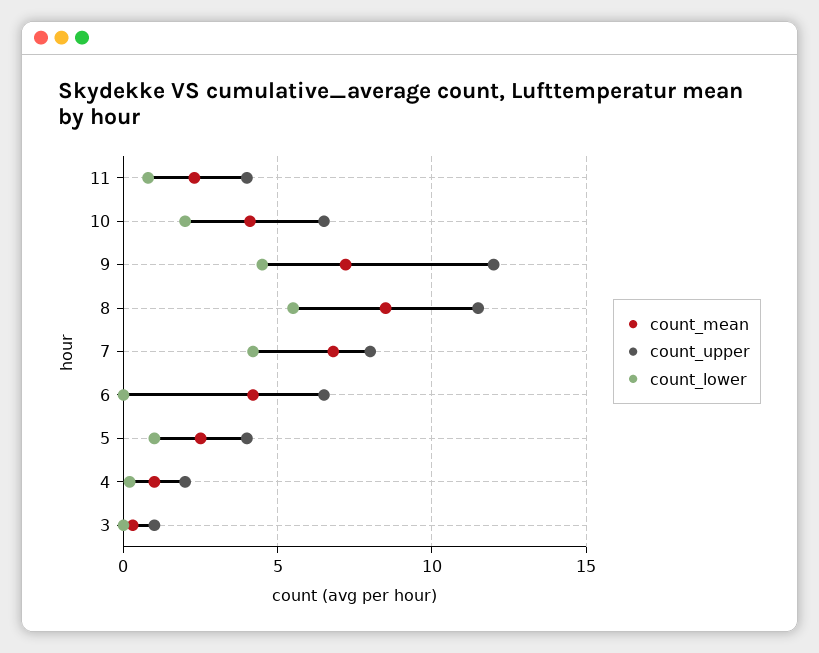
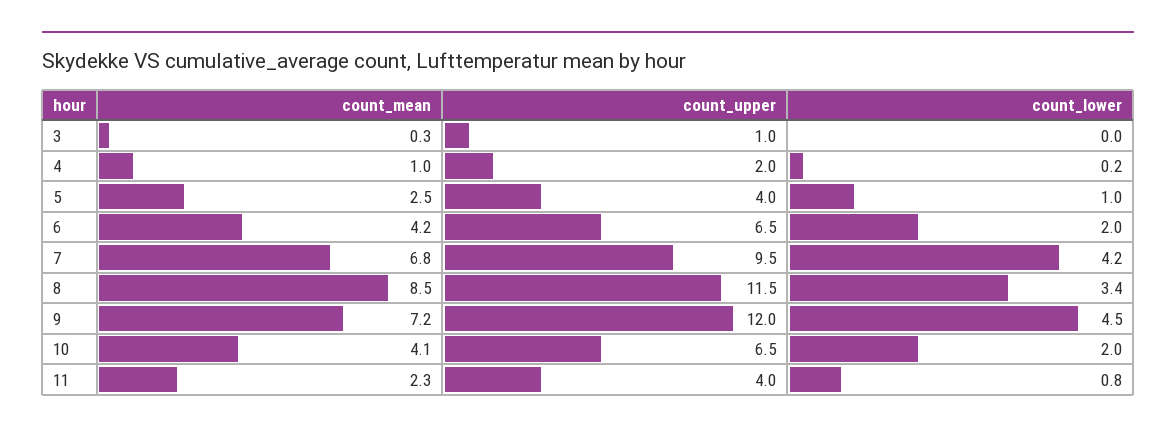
count_lower, 8: 5.5 -> 3.4
count_upper, 7: 8 -> 9.5
count_lower, 6: 0 -> 2

